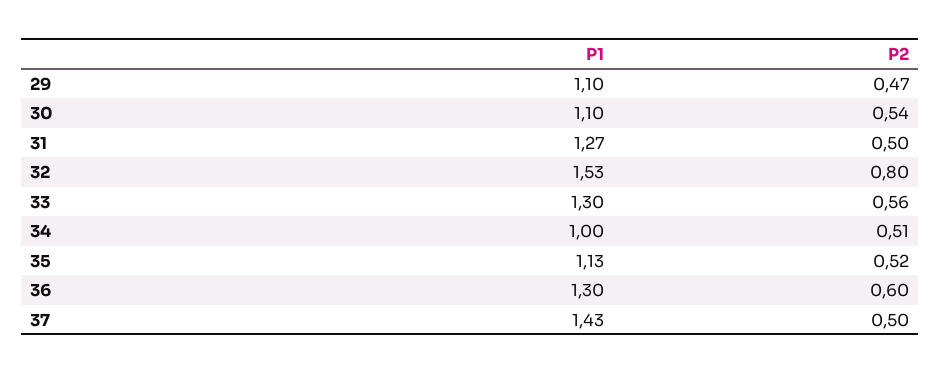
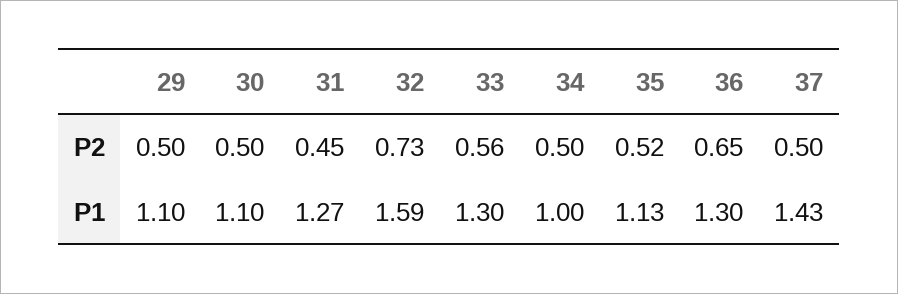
P2, 29: 0.47 -> 0.5
P2, 30: 0.54 -> 0.5
P2, 31: 0.5 -> 0.45
P1, 32: 1.53 -> 1.59
P2, 32: 0.8 -> 0.73
P2, 34: 0.51 -> 0.5
P2, 36: 0.6 -> 0.65

